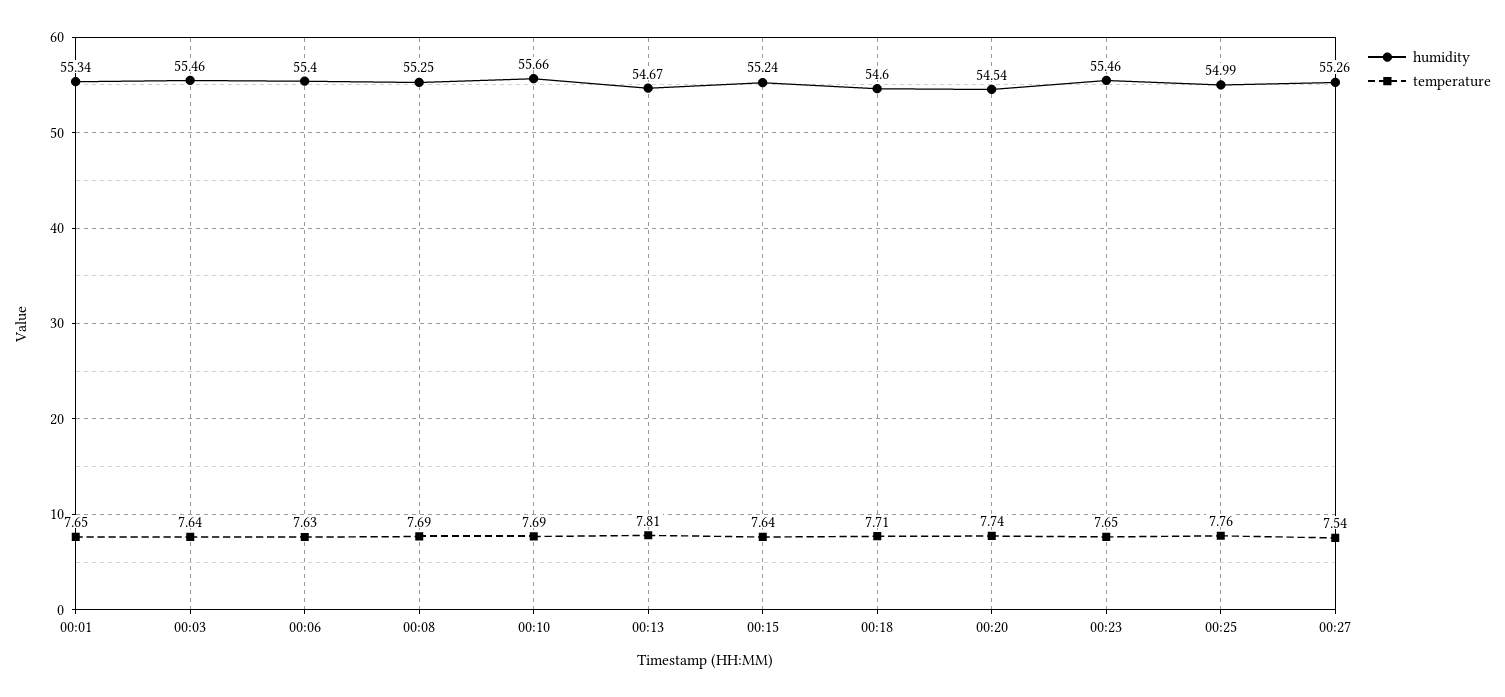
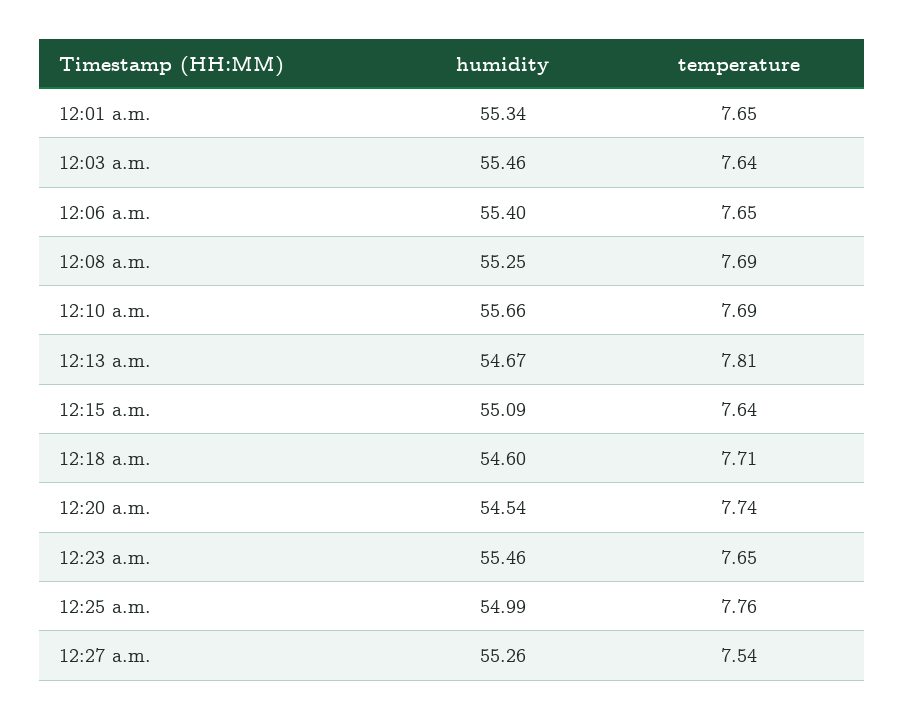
temperature, 00:06: 7.63 -> 7.65
humidity, 00:15: 55.24 -> 55.09

